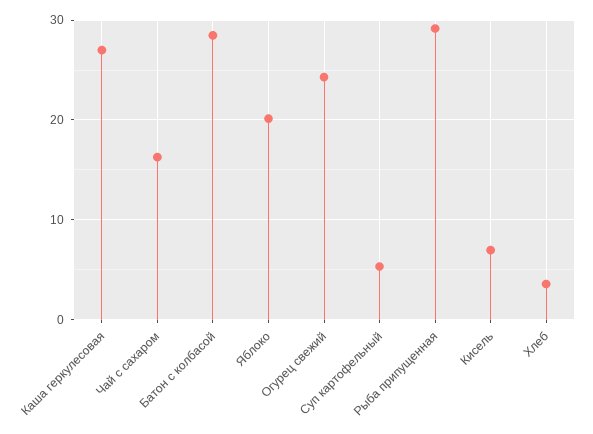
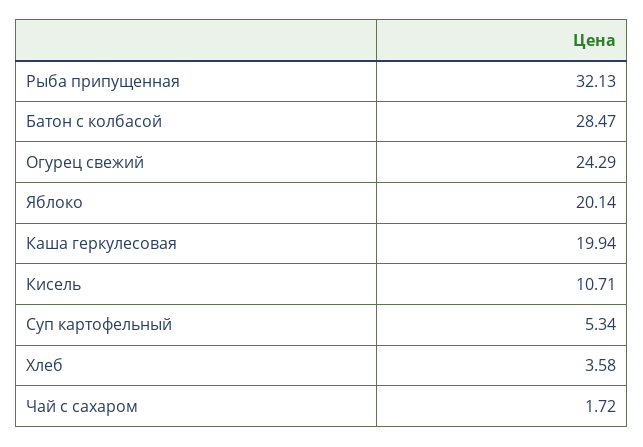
Каша геркулесовая: 27 -> 19.94
Чай с сахаром: 16 -> 1.72
Рыба припущенная: 29 -> 32.13
Кисель: 7 -> 10.71

